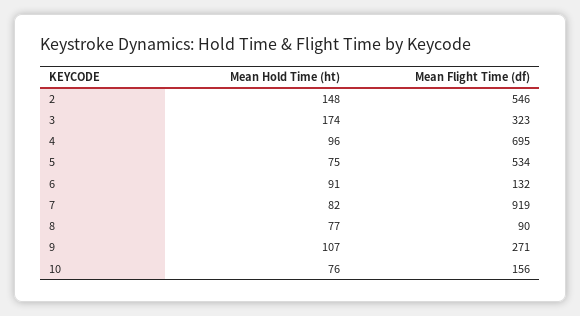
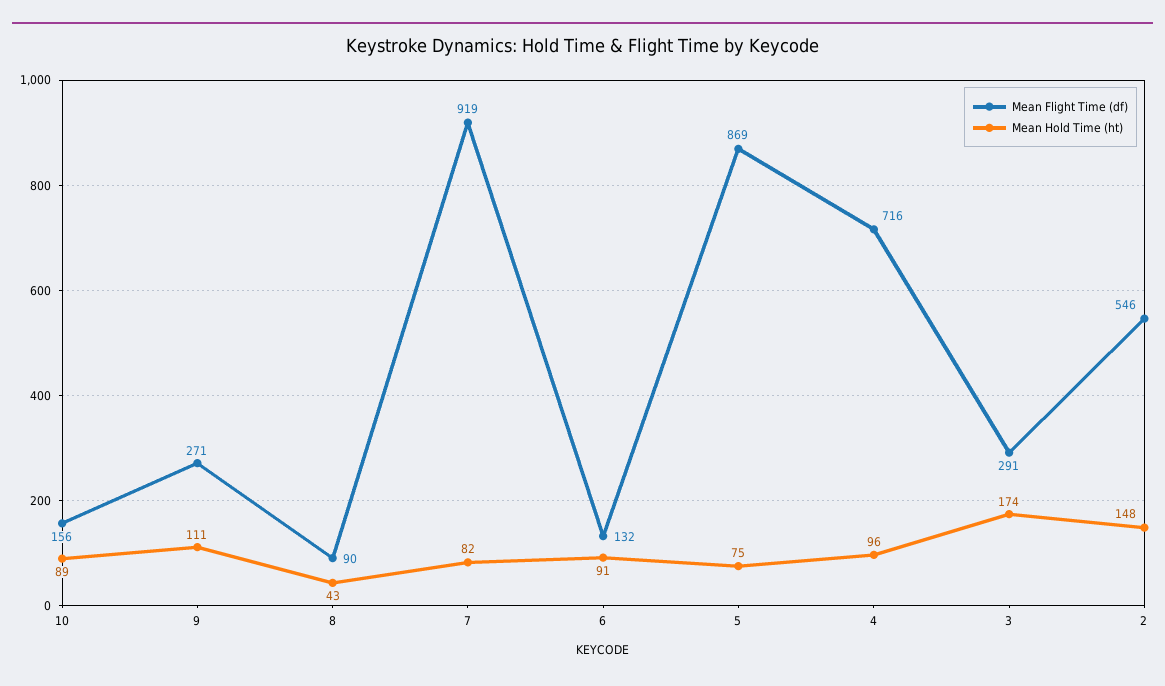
Mean Flight Time (df), 3: 323 -> 291
Mean Flight Time (df), 4: 695 -> 716
Mean Flight Time (df), 5: 534 -> 869
Mean Hold Time (ht), 8: 77 -> 43
Mean Hold Time (ht), 9: 107 -> 111
Mean Hold Time (ht), 10: 76 -> 89

